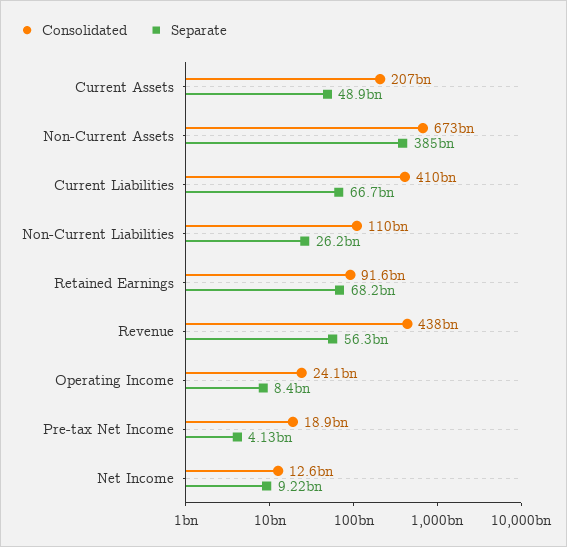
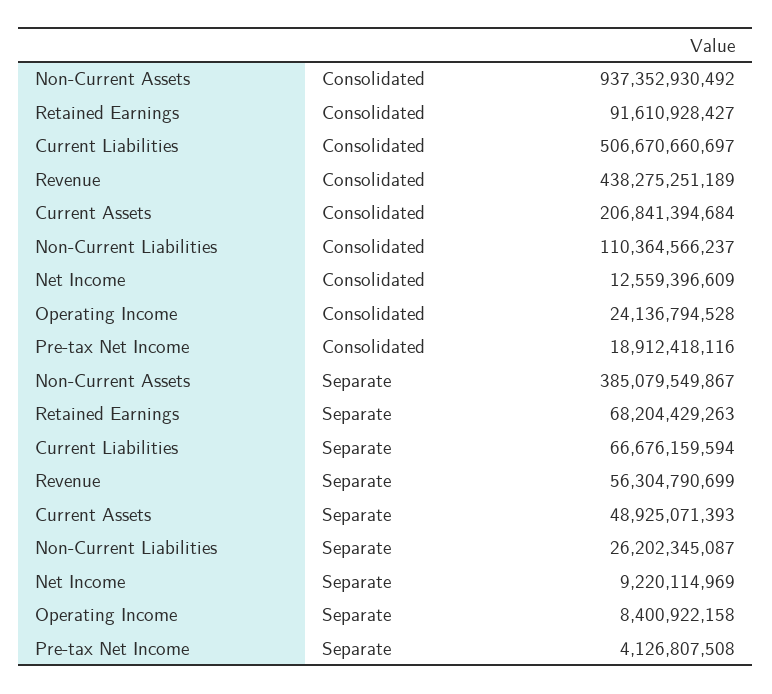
Consolidated, Non-Current Assets: 673000000000 -> 937352930492
Consolidated, Current Liabilities: 410000000000 -> 506670660697

